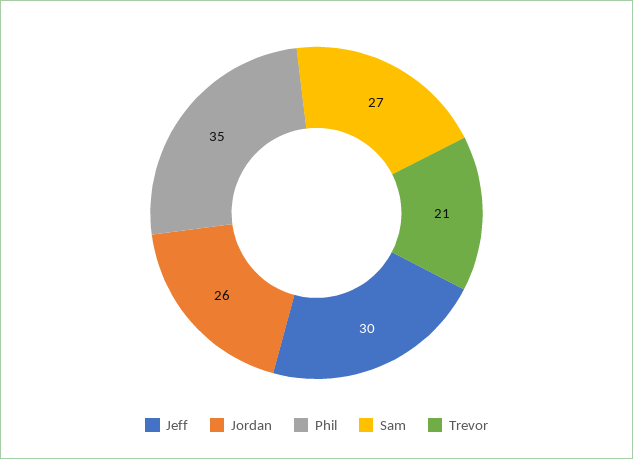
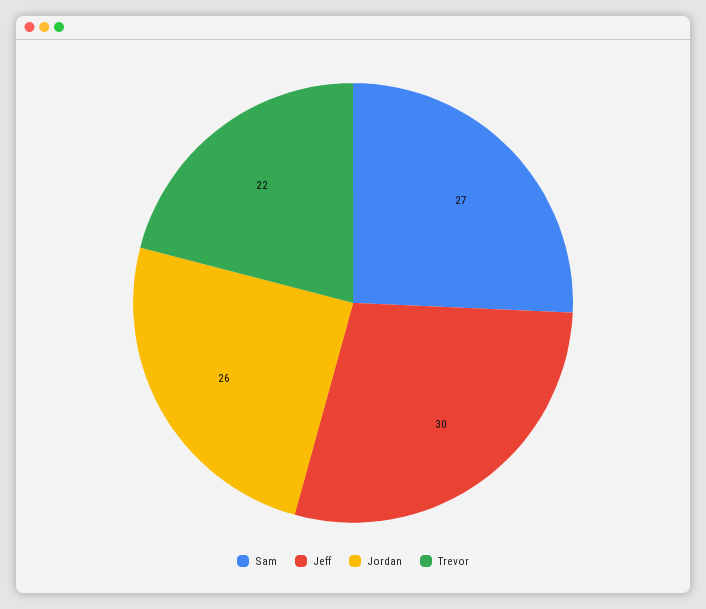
Phil: 35 -> none
Trevor: 21 -> 22

